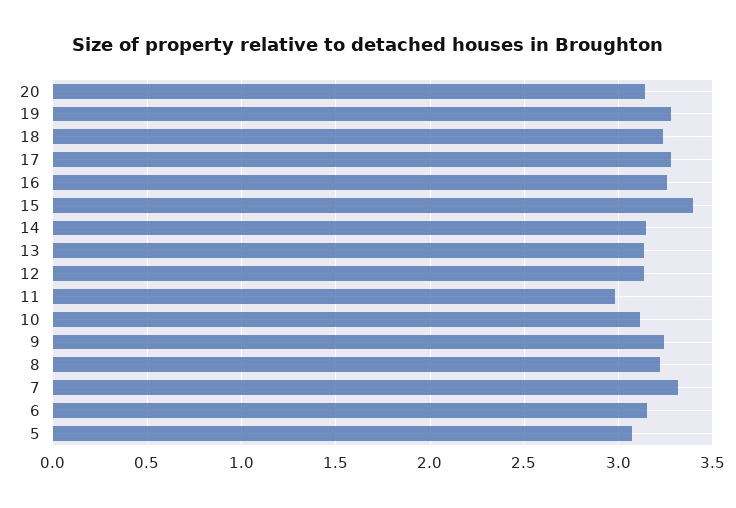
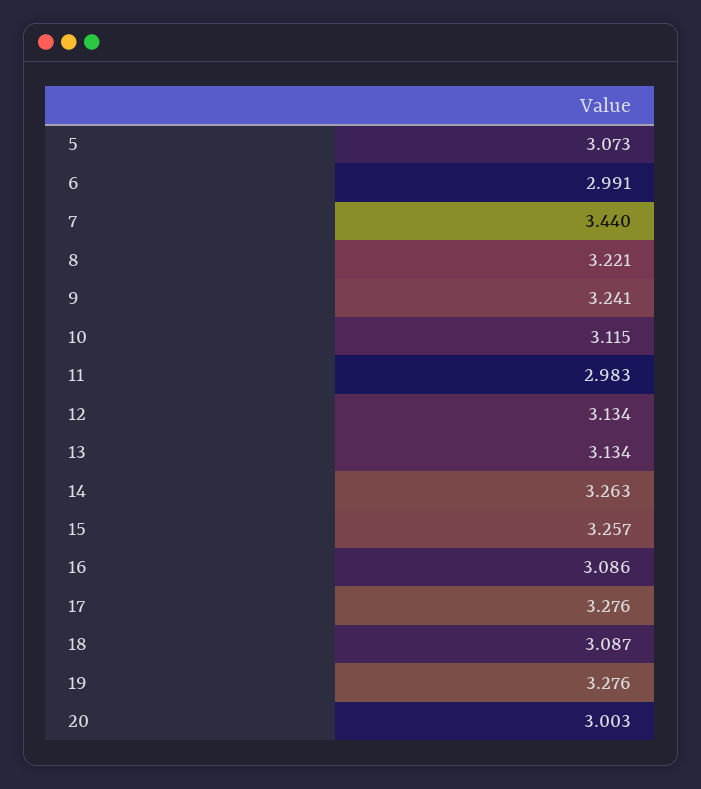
20: 3.15 -> 3.003
18: 3.25 -> 3.087
16: 3.25 -> 3.086
15: 3.4 -> 3.257
14: 3.15 -> 3.263
7: 3.3 -> 3.44
6: 3.15 -> 2.991

